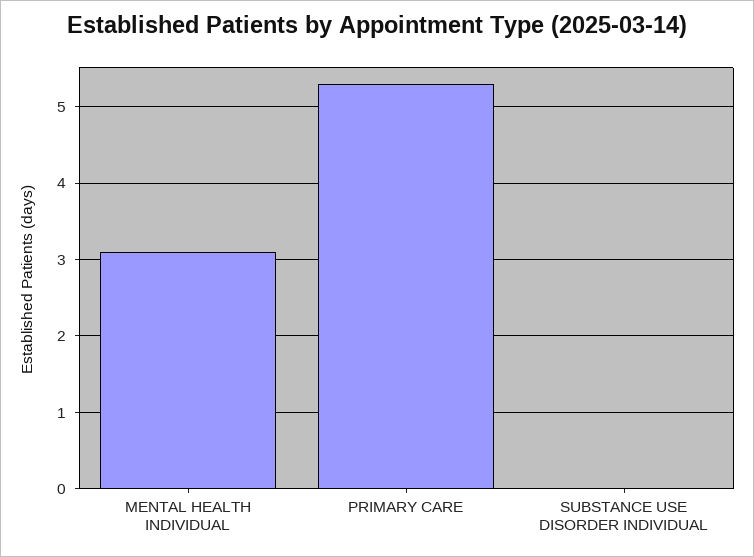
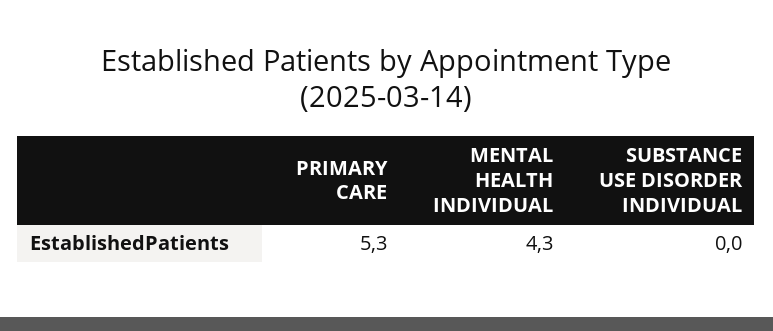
MENTAL HEALTH INDIVIDUAL: 3.1 -> 4.3

